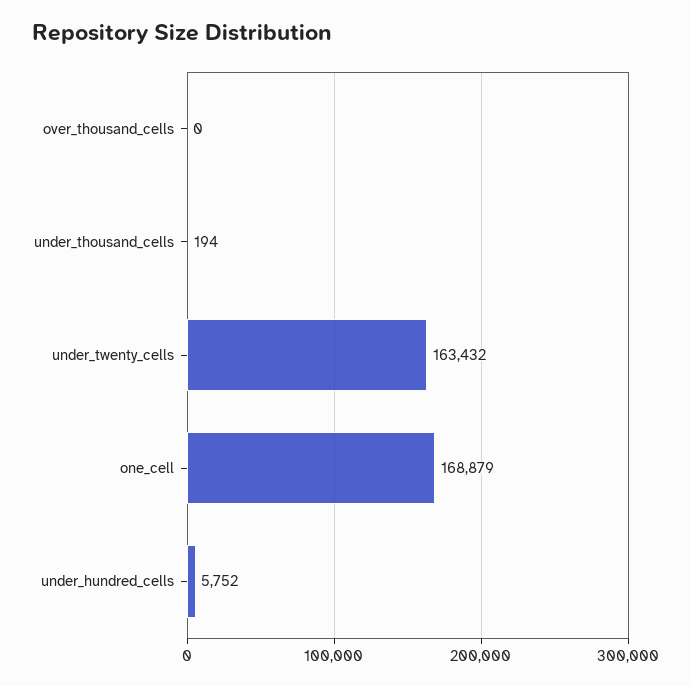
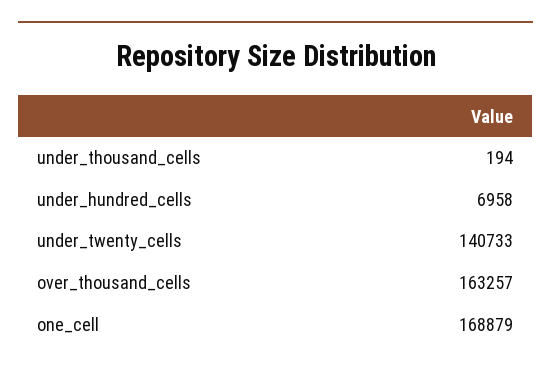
over_thousand_cells: 0 -> 163257
under_twenty_cells: 163432 -> 140733
under_hundred_cells: 5752 -> 6958

